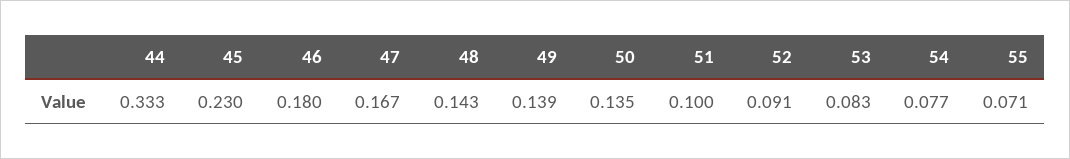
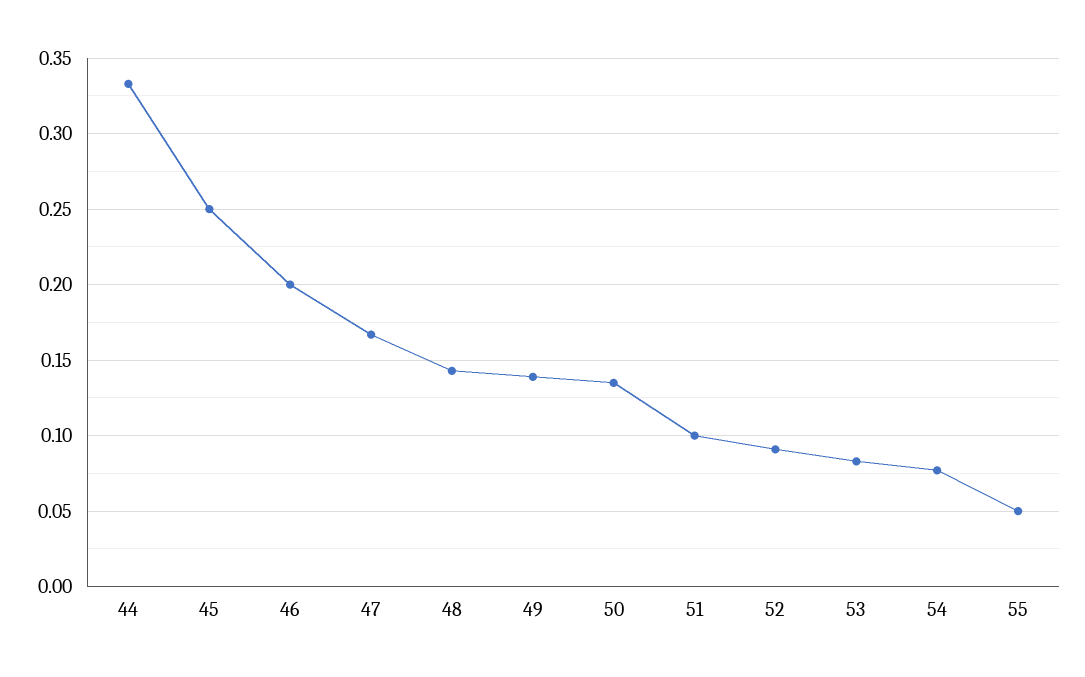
45: 0.23 -> 0.25
46: 0.18 -> 0.2
55: 0.071 -> 0.05

